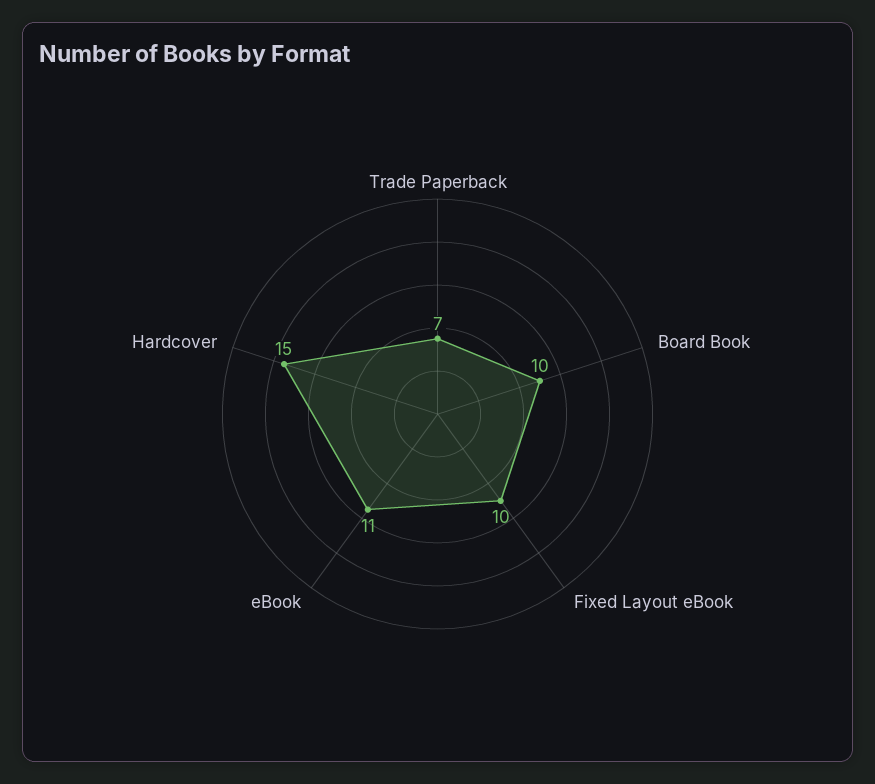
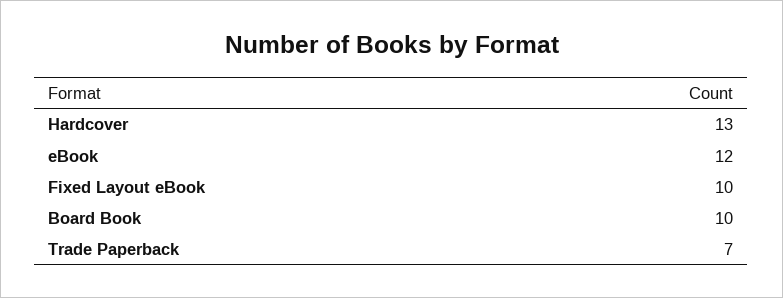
eBook: 11 -> 12
Hardcover: 15 -> 13

